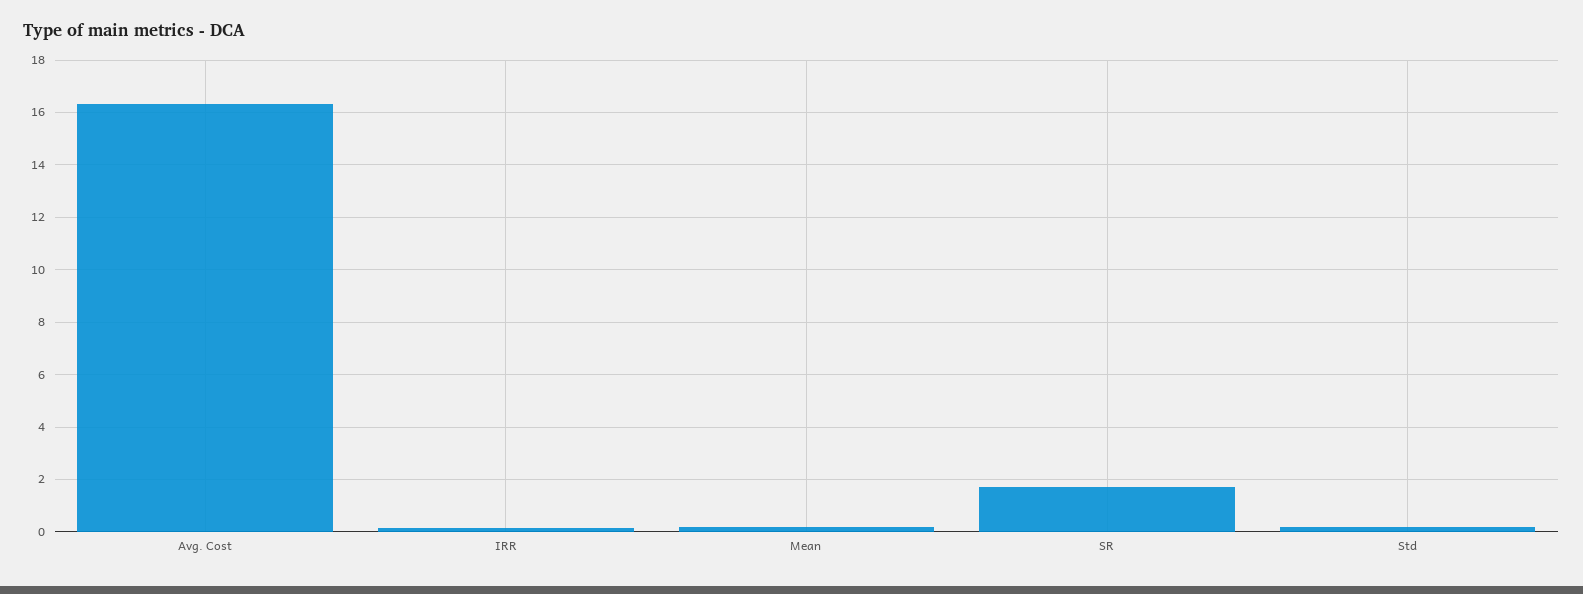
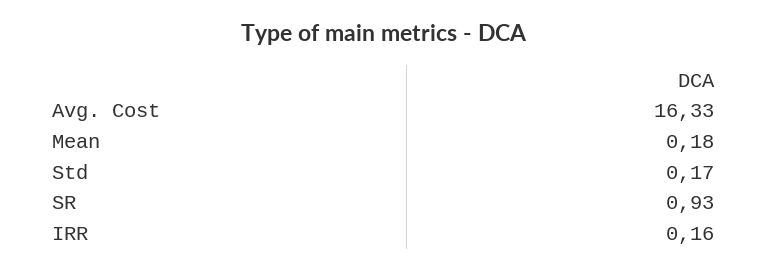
SR: 1.75 -> 0.93

